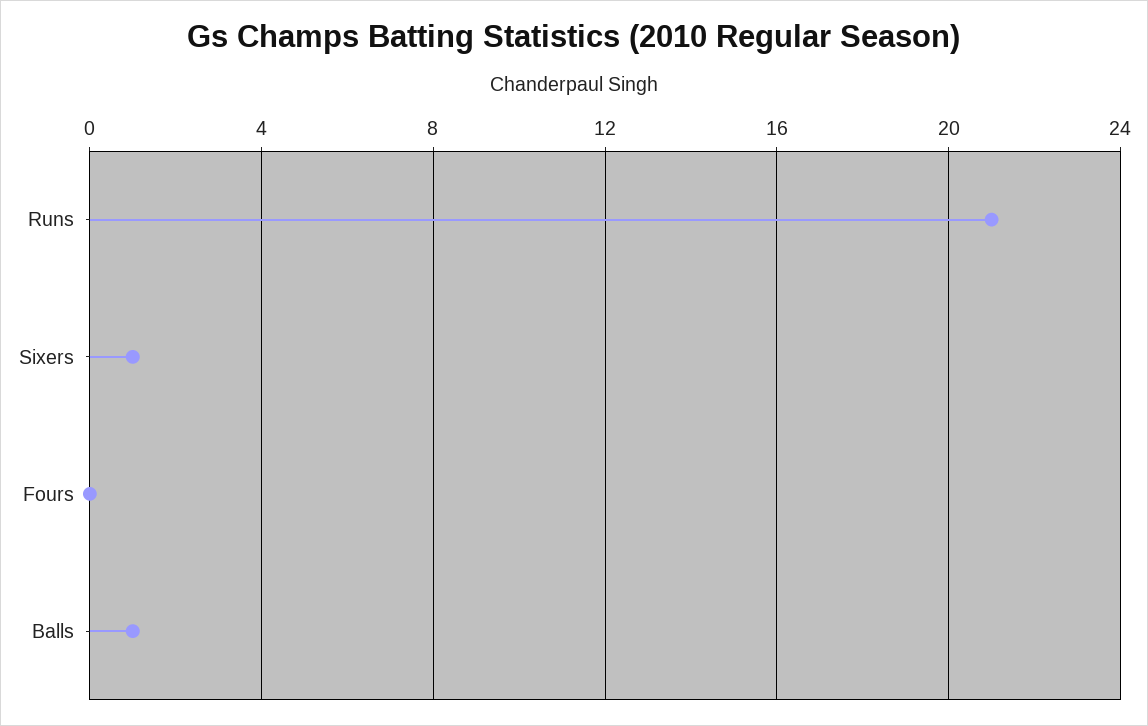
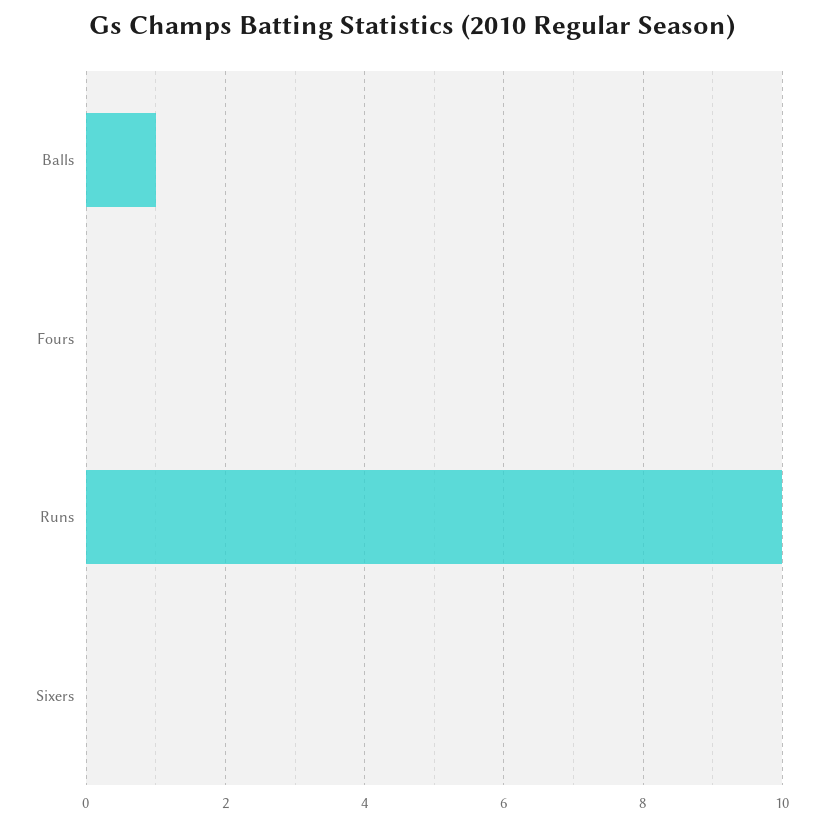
Runs: 21 -> 10
Sixers: 1 -> 0

